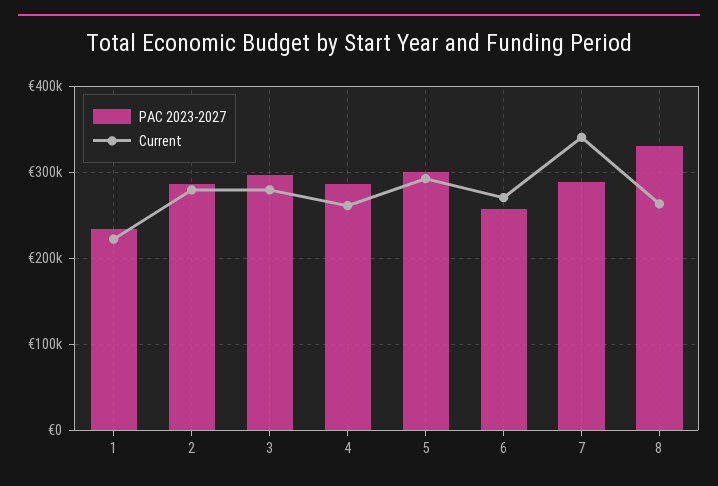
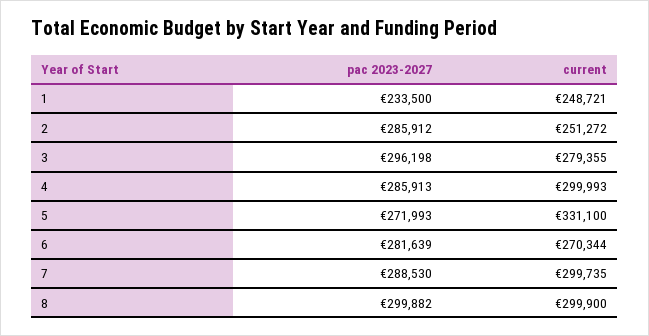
Current, 1: 220000 -> 248721
Current, 2: 280000 -> 251272
Current, 4: 260000 -> 299993
PAC 2023-2027, 5: 300000 -> 271993
Current, 5: 290000 -> 331100
PAC 2023-2027, 6: 260000 -> 281639
Current, 7: 340000 -> 299735
PAC 2023-2027, 8: 330000 -> 299882
Current, 8: 260000 -> 299900

